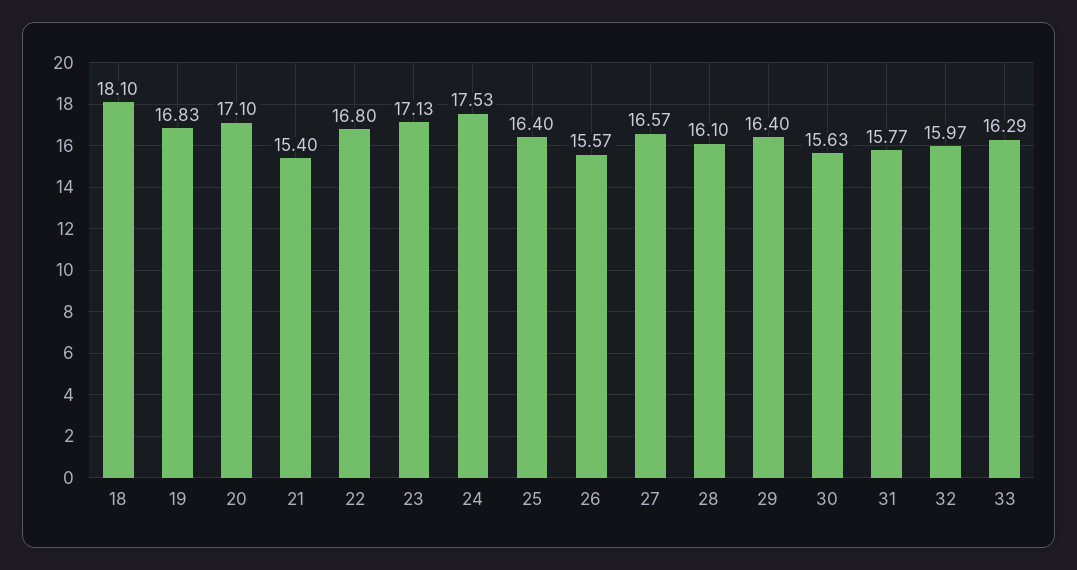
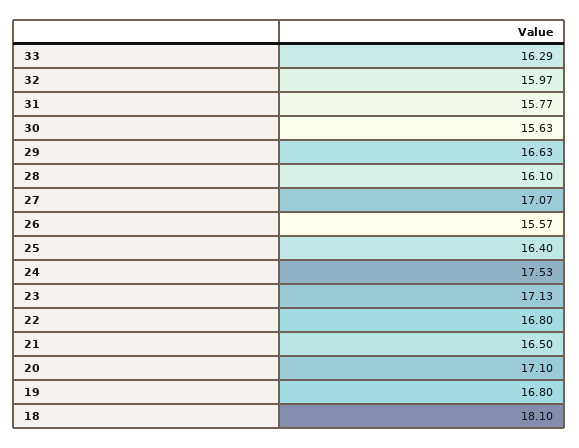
19: 16.83 -> 16.8
21: 15.4 -> 16.5
27: 16.57 -> 17.07
29: 16.4 -> 16.63

